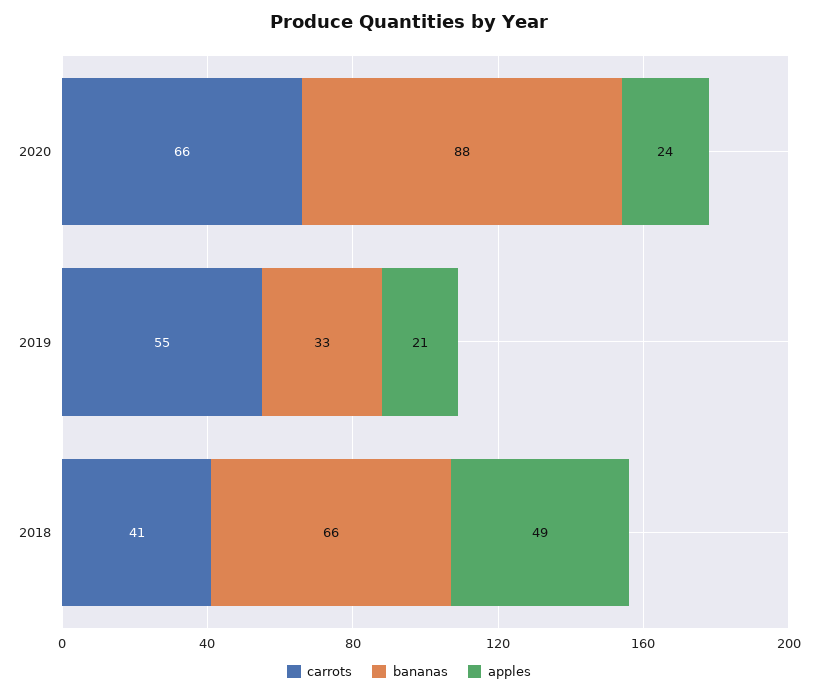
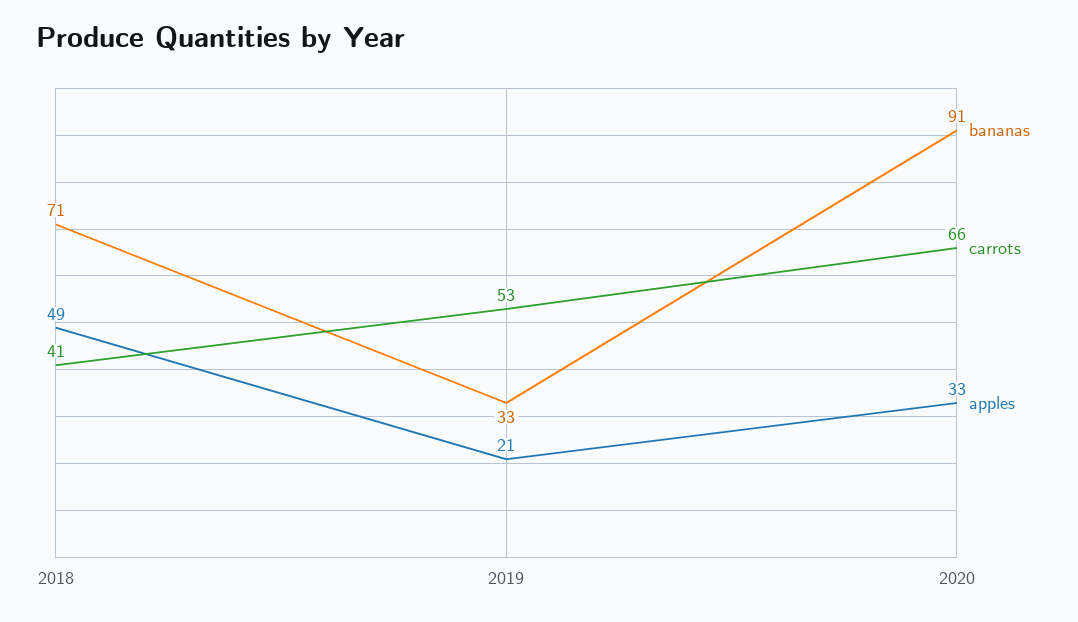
bananas, 2020: 88 -> 91
apples, 2020: 24 -> 33
carrots, 2019: 55 -> 53
bananas, 2018: 66 -> 71

